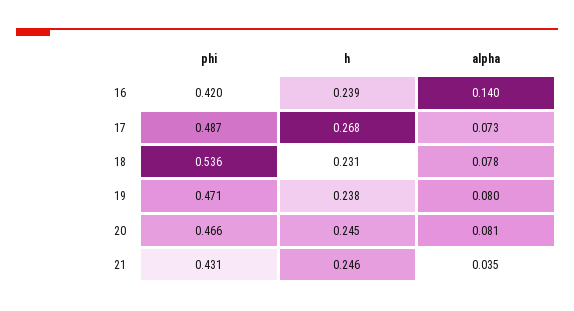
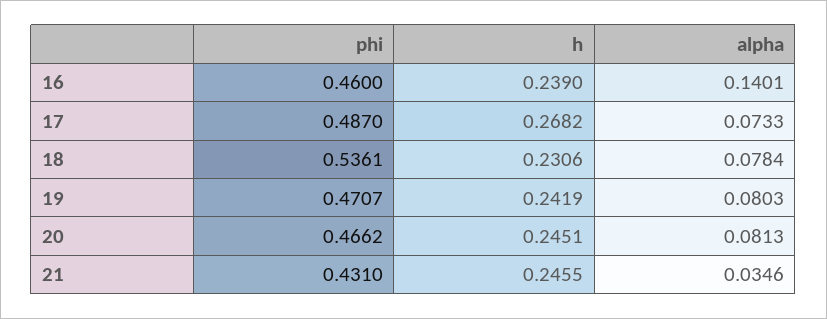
phi, 16: 0.42 -> 0.46
h, 19: 0.238 -> 0.2419

